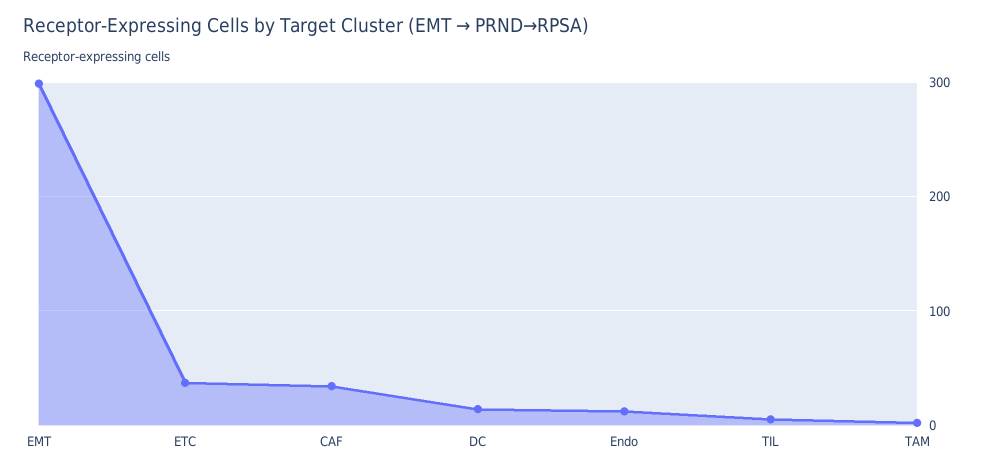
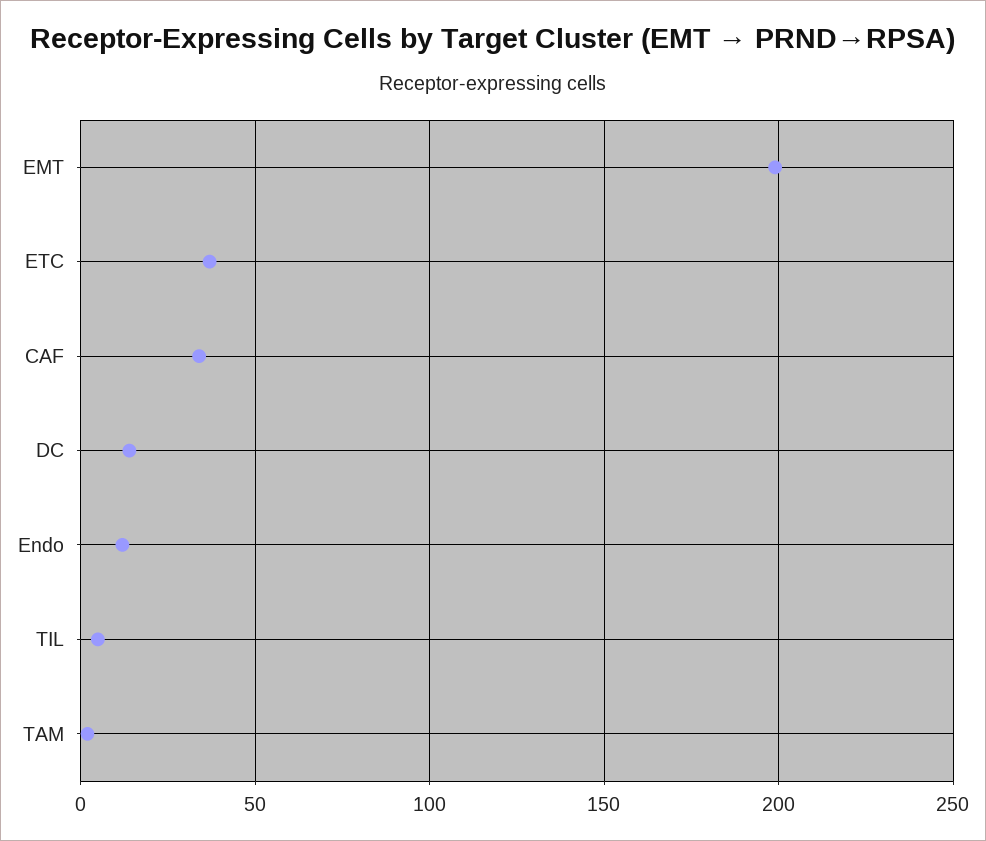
EMT: 300 -> 200

